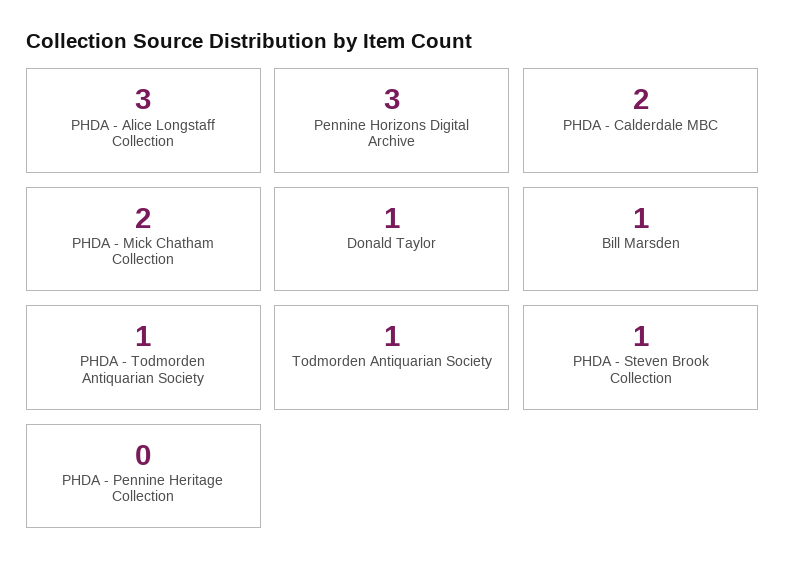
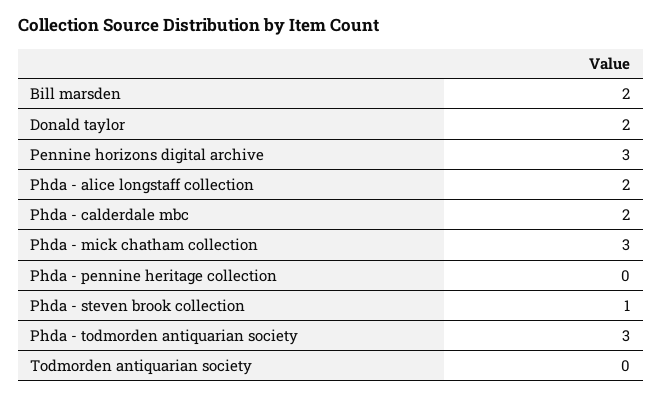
PHDA - Alice Longstaff Collection: 3 -> 2
PHDA - Mick Chatham Collection: 2 -> 3
Donald Taylor: 1 -> 2
Bill Marsden: 1 -> 2
PHDA - Todmorden Antiquarian Society: 1 -> 3
Todmorden Antiquarian Society: 1 -> 0

